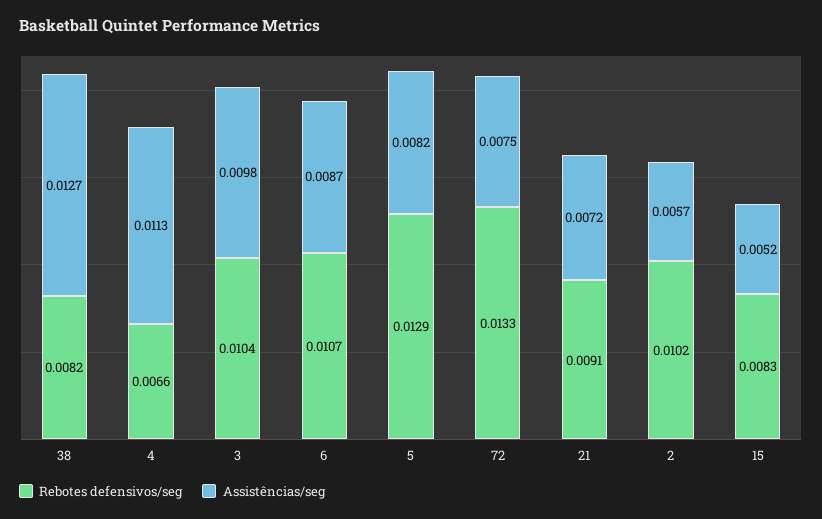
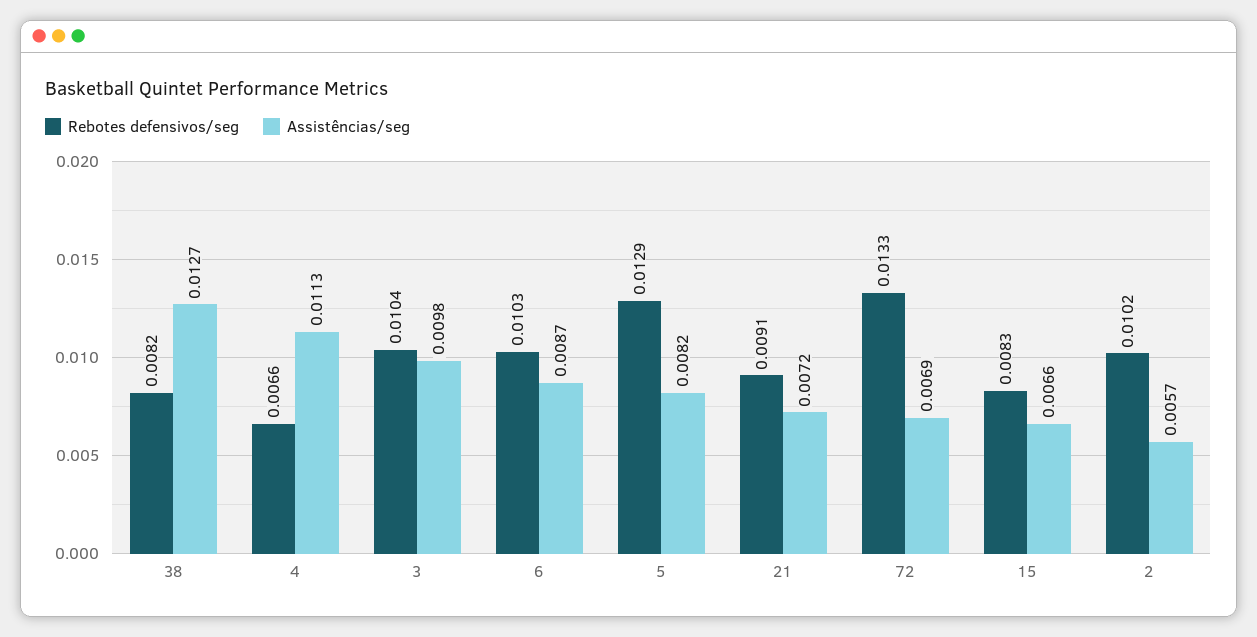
Rebotes defensivos/seg, 6: 0.0107 -> 0.0103
Assistências/seg, 72: 0.0075 -> 0.0069
Assistências/seg, 15: 0.0052 -> 0.0066

